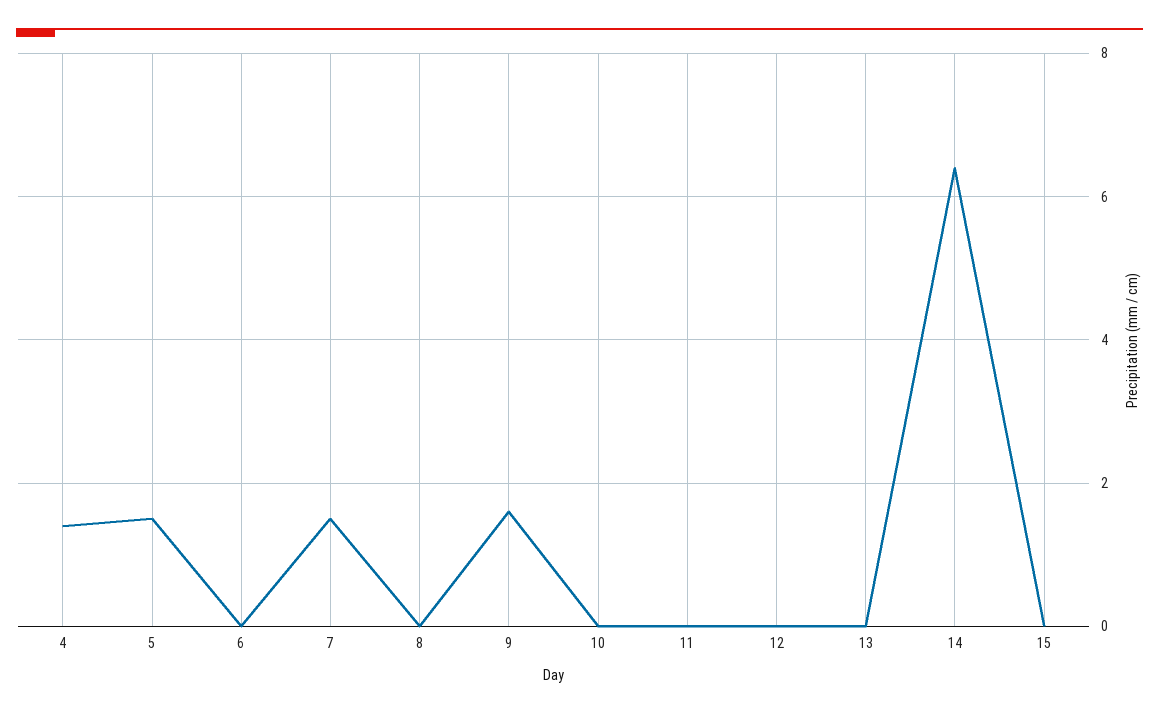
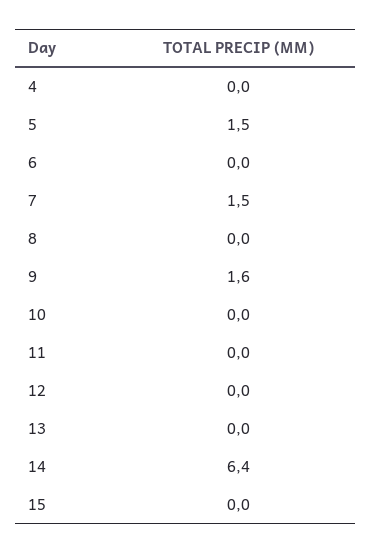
4: 1.5 -> 0

